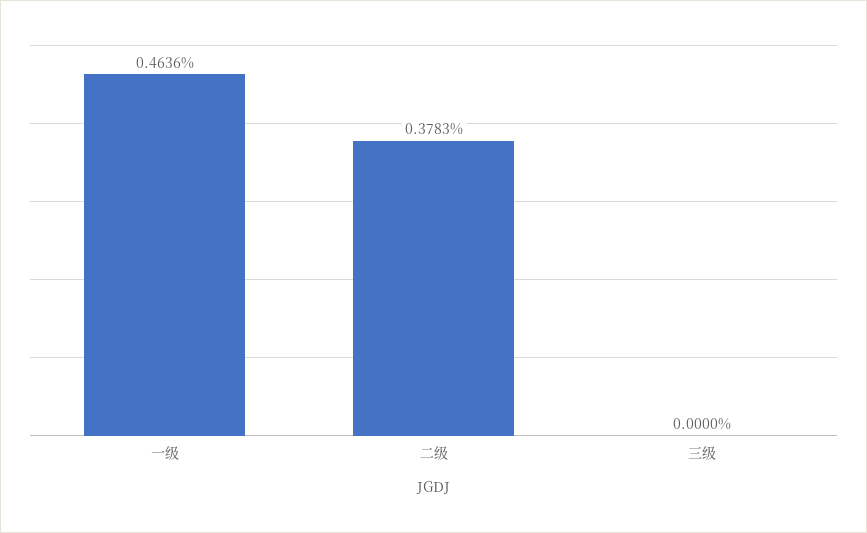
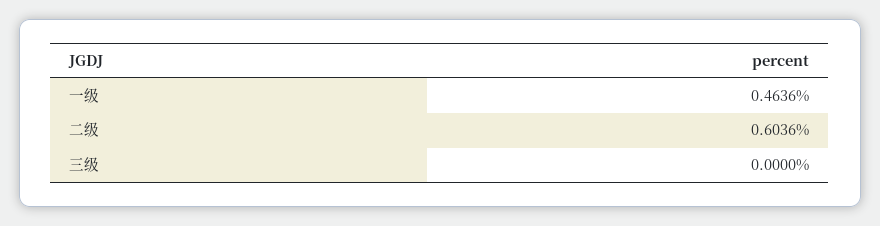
二级: 0.3783 -> 0.6036

